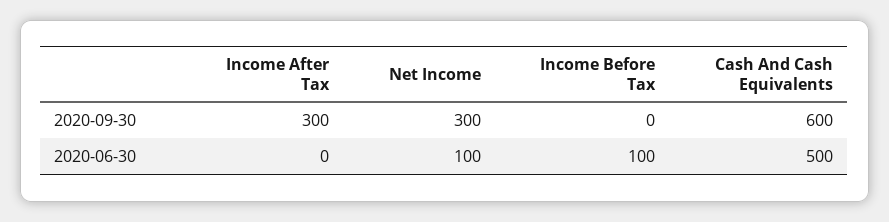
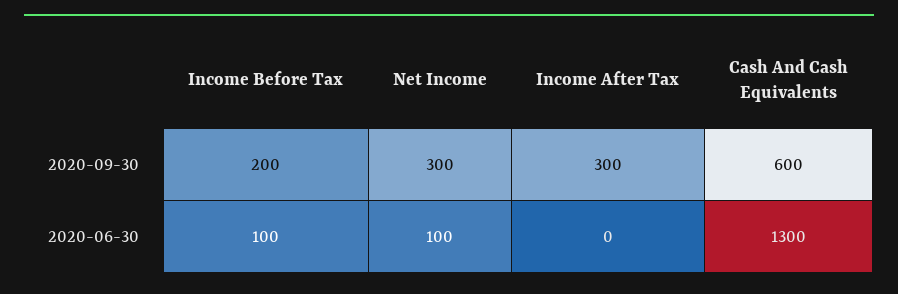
Income Before Tax, 2020-09-30: 0 -> 200
Cash And Cash Equivalents, 2020-06-30: 500 -> 1300

